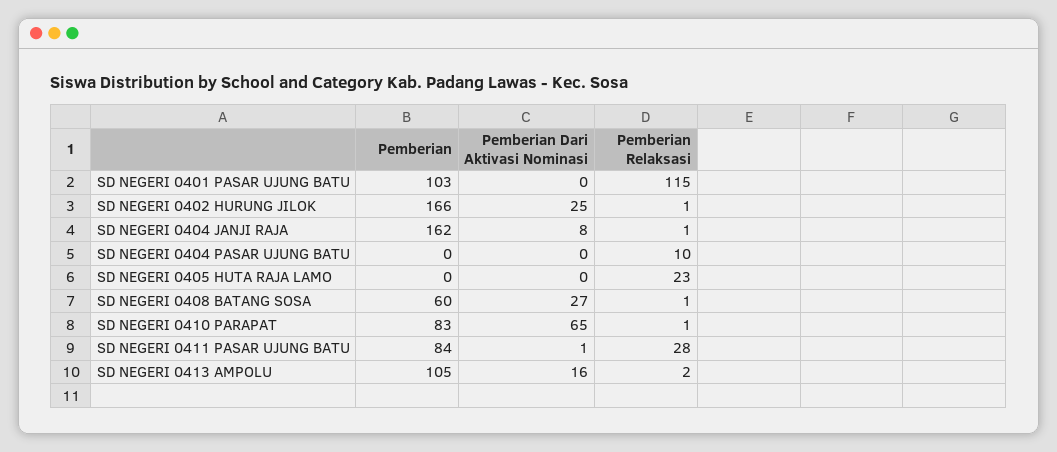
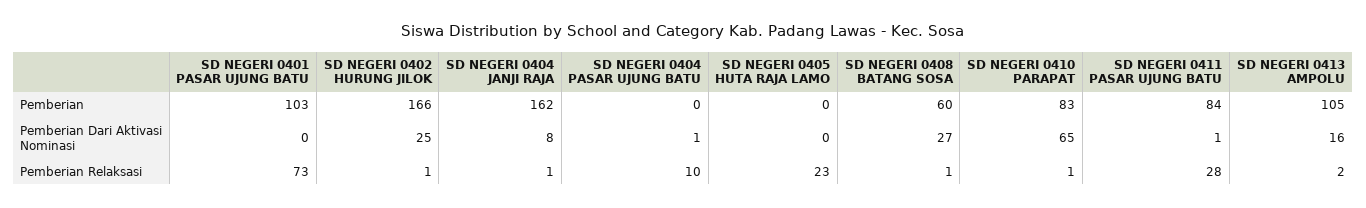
Pemberian Relaksasi, SD NEGERI 0401 PASAR UJUNG BATU: 115 -> 73
Pemberian Dari Aktivasi Nominasi, SD NEGERI 0404 PASAR UJUNG BATU: 0 -> 1

